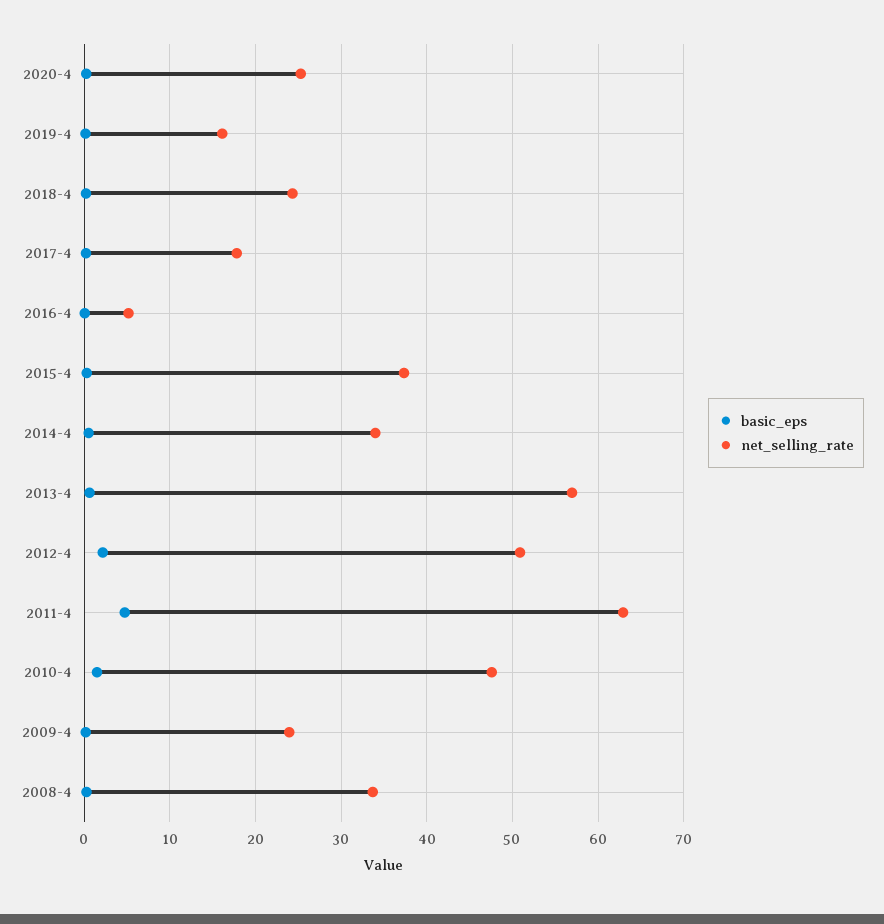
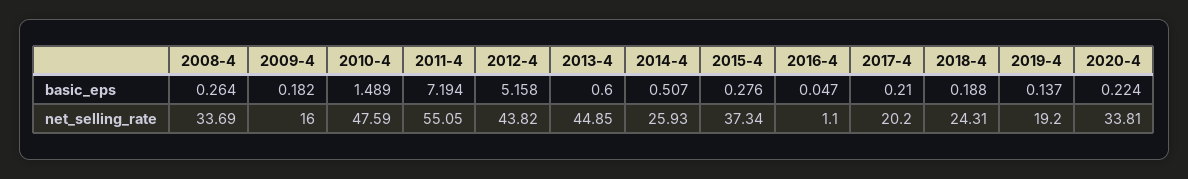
net_selling_rate, 2020-4: 25 -> 33.81
net_selling_rate, 2019-4: 16 -> 19.2
net_selling_rate, 2017-4: 18 -> 20.2
net_selling_rate, 2016-4: 5 -> 1.1
net_selling_rate, 2014-4: 34 -> 25.93
net_selling_rate, 2013-4: 57 -> 44.85
basic_eps, 2012-4: 2 -> 5.158
net_selling_rate, 2012-4: 51 -> 43.82
basic_eps, 2011-4: 5 -> 7.194
net_selling_rate, 2011-4: 63 -> 55.05
net_selling_rate, 2009-4: 24 -> 16

